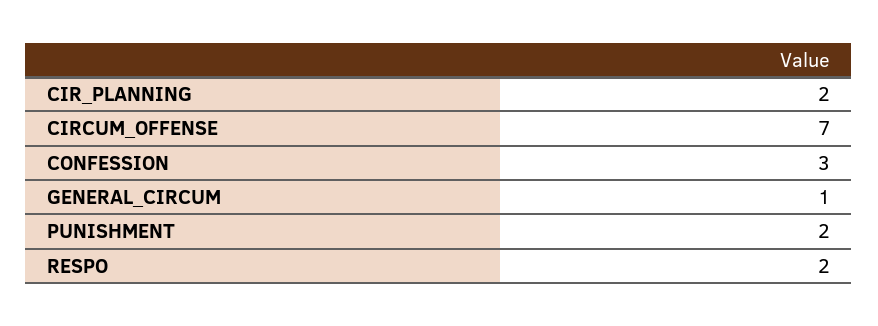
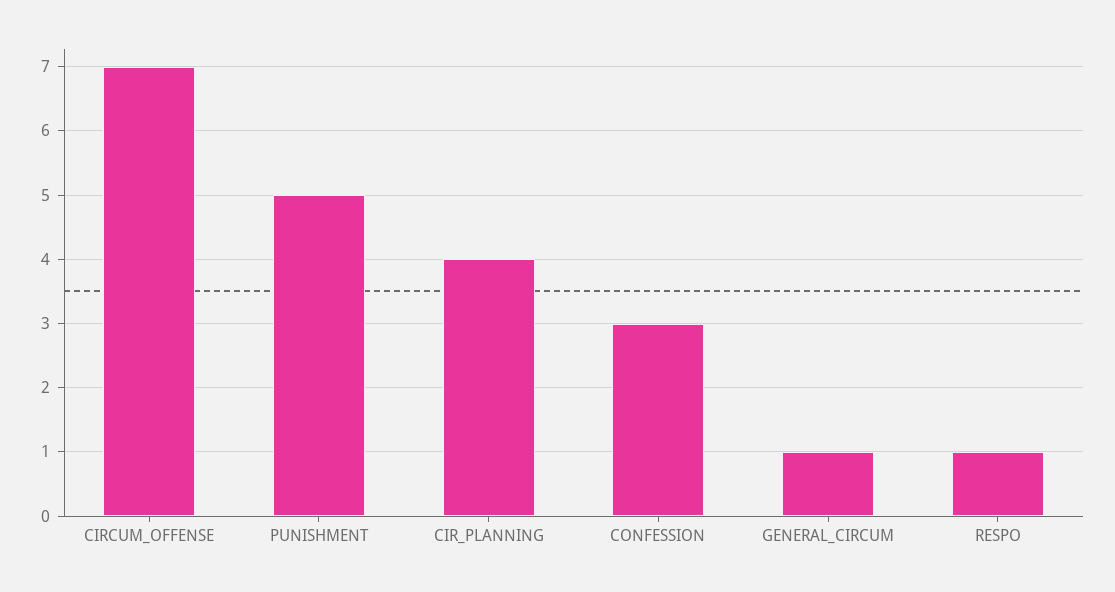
CIR_PLANNING: 2 -> 4
PUNISHMENT: 2 -> 5
RESPO: 2 -> 1

